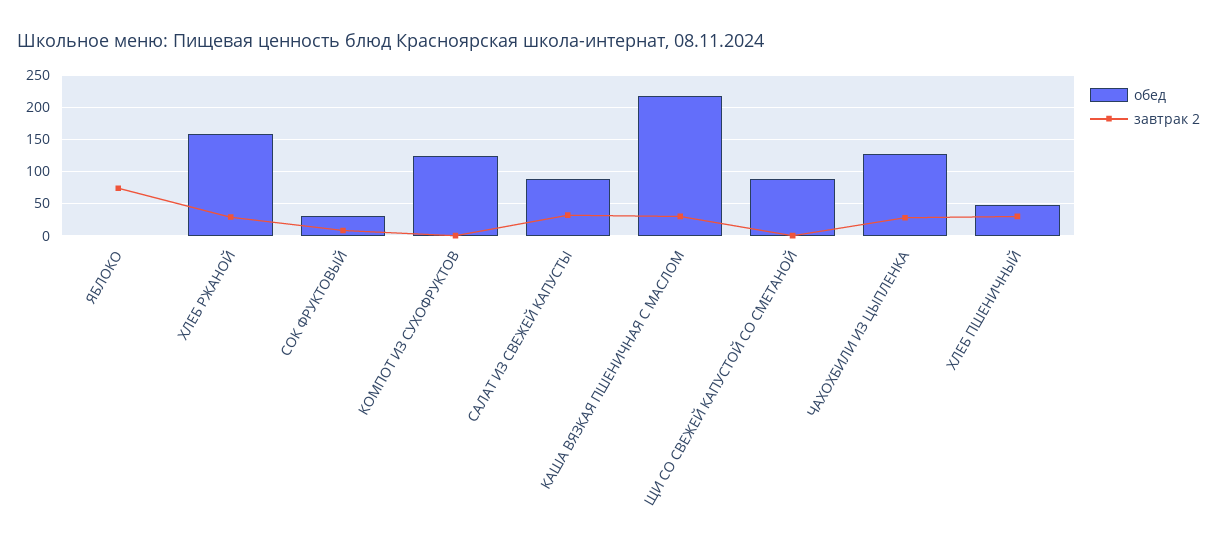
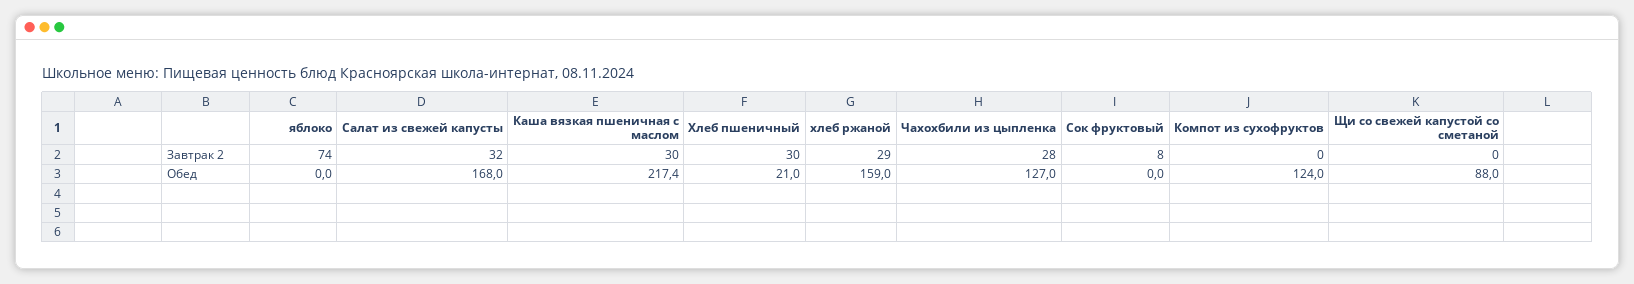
обед, СОК ФРУКТОВЫЙ: 30 -> 0
обед, САЛАТ ИЗ СВЕЖЕЙ КАПУСТЫ: 90 -> 168
обед, ХЛЕБ ПШЕНИЧНЫЙ: 50 -> 21

